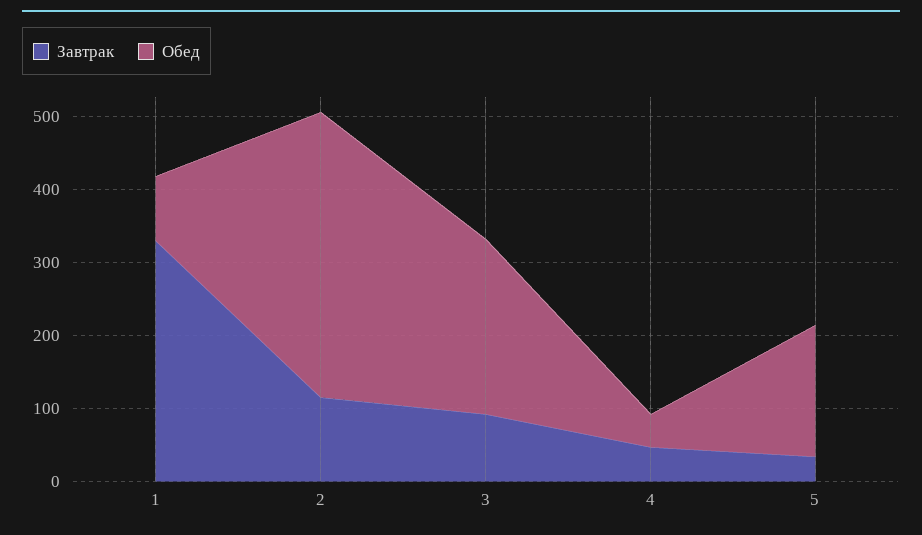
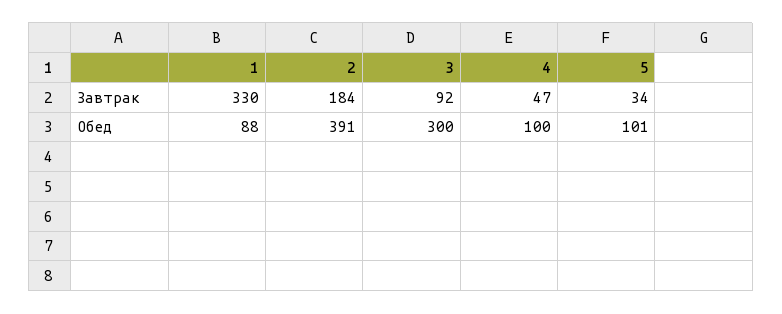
Завтрак, 2: 120 -> 184
Обед, 3: 240 -> 300
Обед, 4: 40 -> 100
Обед, 5: 180 -> 101

